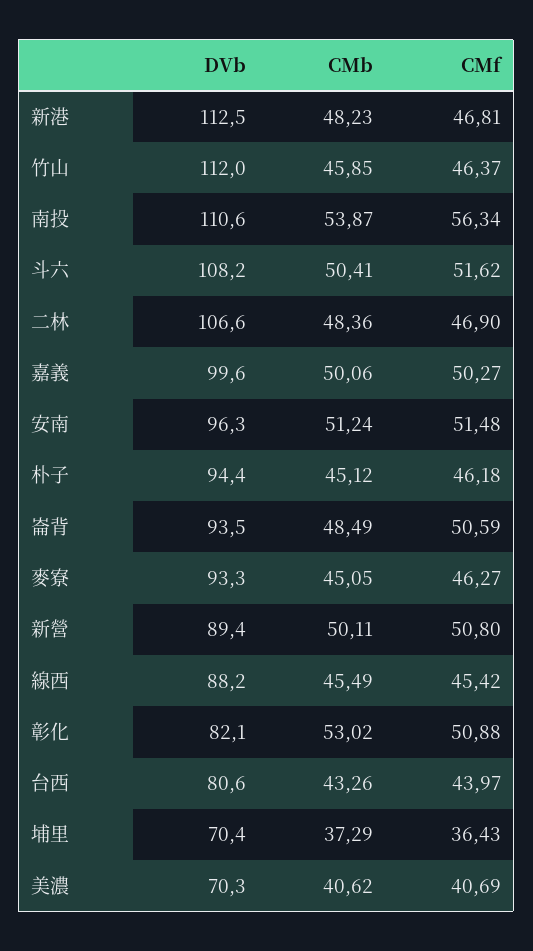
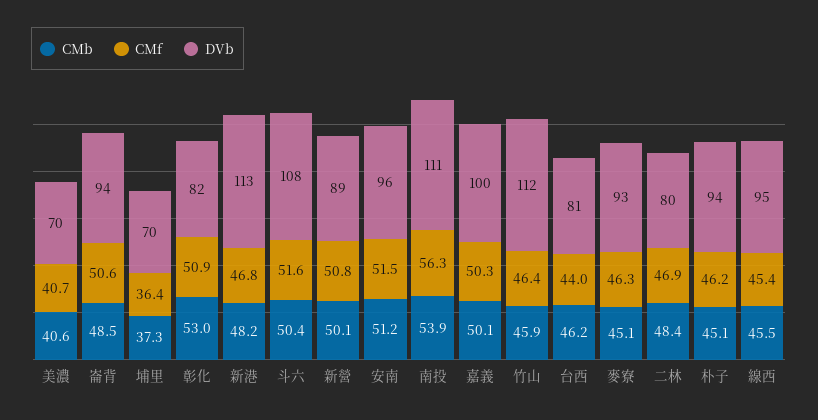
DVb, 二林: 106.6 -> 80
DVb, 線西: 88.2 -> 95
CMb, 台西: 43.26 -> 46.2

